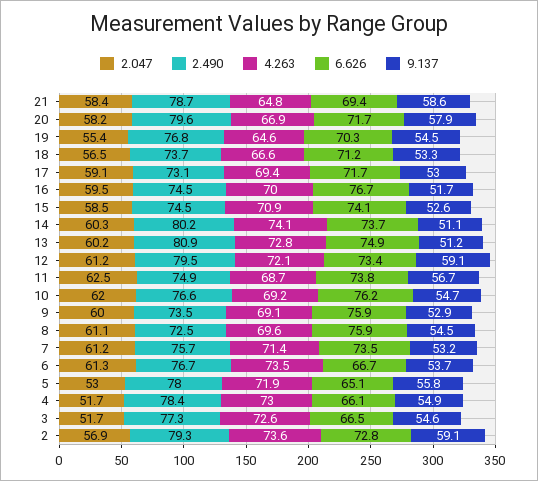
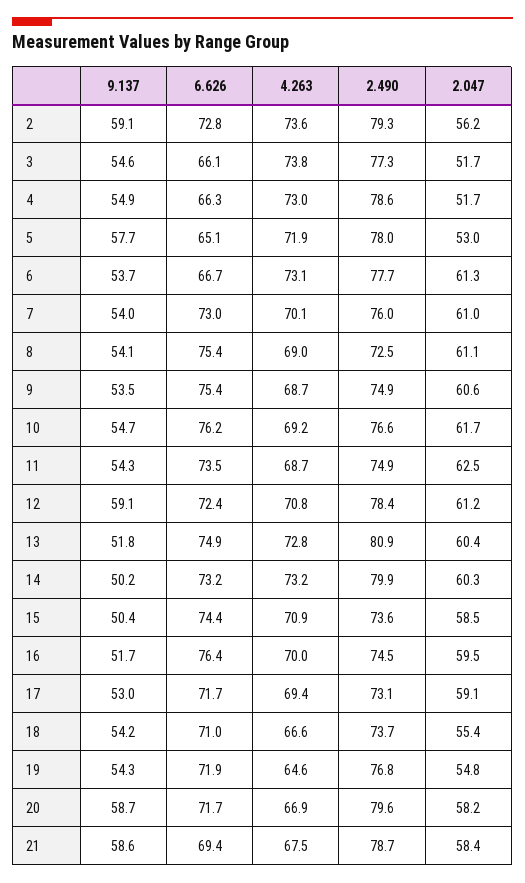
4.263, 21: 64.8 -> 67.5
9.137, 20: 57.9 -> 58.7
2.047, 19: 55.4 -> 54.8
6.626, 19: 70.3 -> 71.9
9.137, 19: 54.5 -> 54.3
2.047, 18: 56.5 -> 55.4
6.626, 18: 71.2 -> 71
9.137, 18: 53.3 -> 54.2
6.626, 16: 76.7 -> 76.4
2.490, 15: 74.5 -> 73.6
6.626, 15: 74.1 -> 74.4
9.137, 15: 52.6 -> 50.4
2.490, 14: 80.2 -> 79.9
4.263, 14: 74.1 -> 73.2
6.626, 14: 73.7 -> 73.2
9.137, 14: 51.1 -> 50.2
2.047, 13: 60.2 -> 60.4
9.137, 13: 51.2 -> 51.8
2.490, 12: 79.5 -> 78.4
4.263, 12: 72.1 -> 70.8
6.626, 12: 73.4 -> 72.4
6.626, 11: 73.8 -> 73.5
9.137, 11: 56.7 -> 54.3
2.047, 10: 62 -> 61.7
2.047, 9: 60 -> 60.6
2.490, 9: 73.5 -> 74.9
4.263, 9: 69.1 -> 68.7
6.626, 9: 75.9 -> 75.4
9.137, 9: 52.9 -> 53.5
4.263, 8: 69.6 -> 69
6.626, 8: 75.9 -> 75.4
9.137, 8: 54.5 -> 54.1
2.047, 7: 61.2 -> 61
2.490, 7: 75.7 -> 76
4.263, 7: 71.4 -> 70.1
6.626, 7: 73.5 -> 73
9.137, 7: 53.2 -> 54
2.490, 6: 76.7 -> 77.7
4.263, 6: 73.5 -> 73.1
9.137, 5: 55.8 -> 57.7
2.490, 4: 78.4 -> 78.6
6.626, 4: 66.1 -> 66.3
4.263, 3: 72.6 -> 73.8
6.626, 3: 66.5 -> 66.1
2.047, 2: 56.9 -> 56.2

